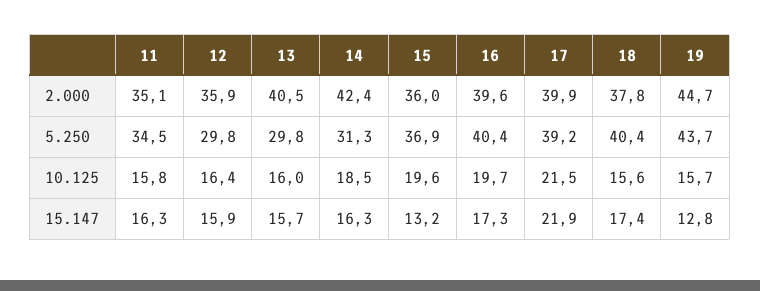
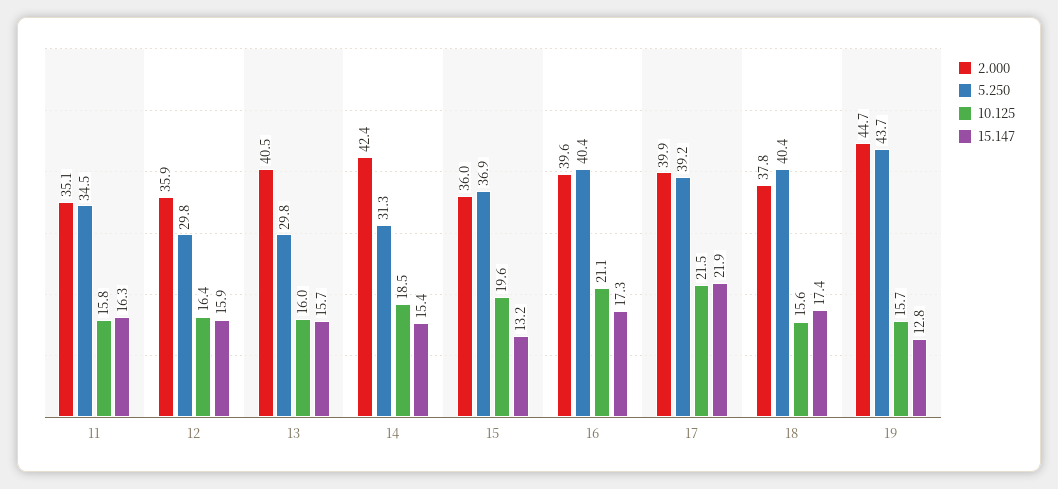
10.125, 16: 19.7 -> 21.1
15.147, 14: 16.3 -> 15.4

